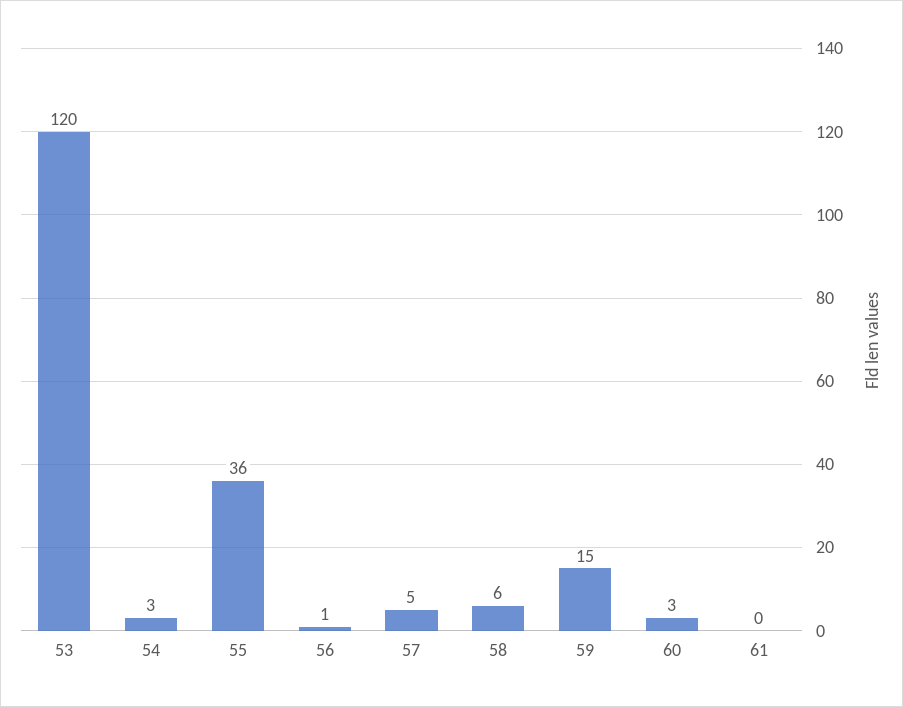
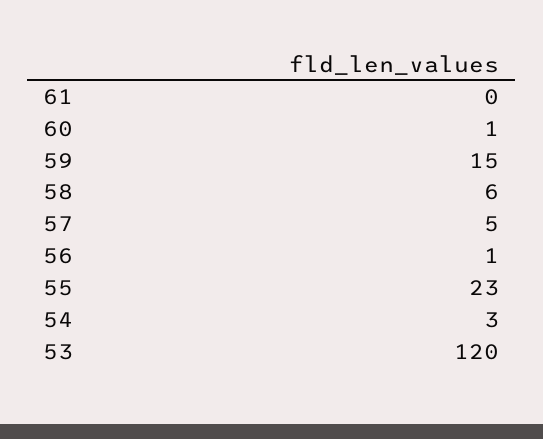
55: 36 -> 23
60: 3 -> 1

